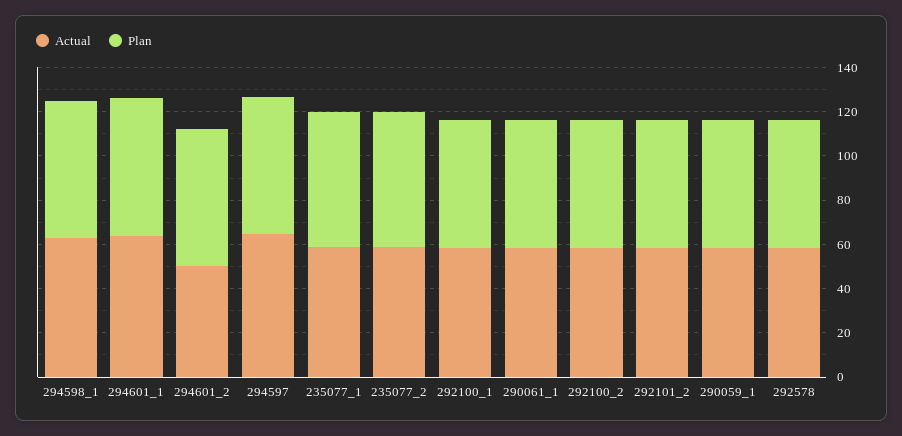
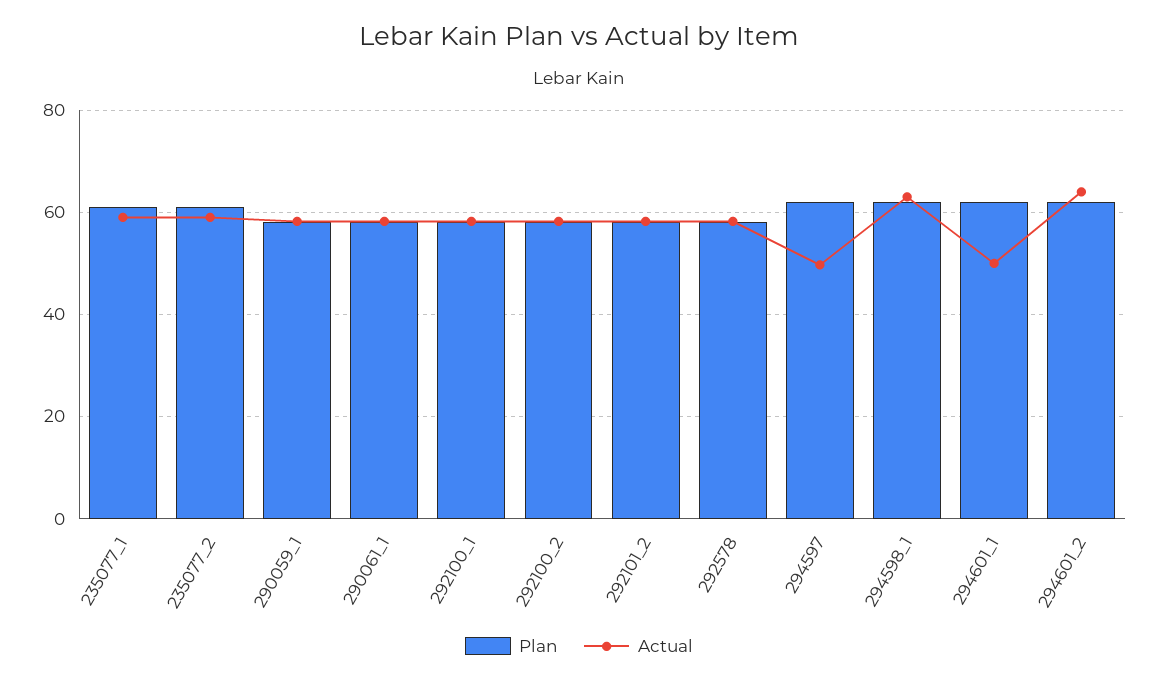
Actual, 294601_1: 65 -> 50
Actual, 294601_2: 50 -> 64
Actual, 294597: 65 -> 50

